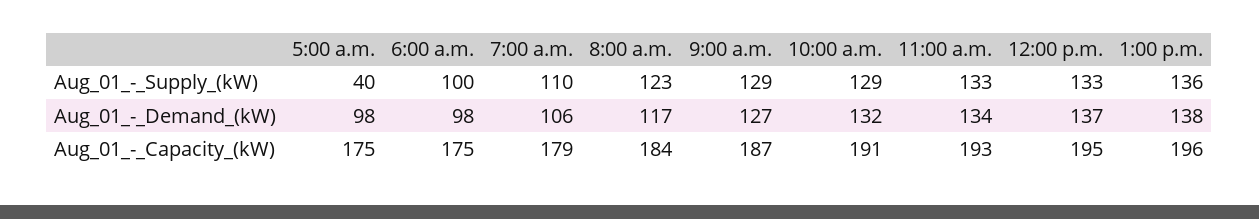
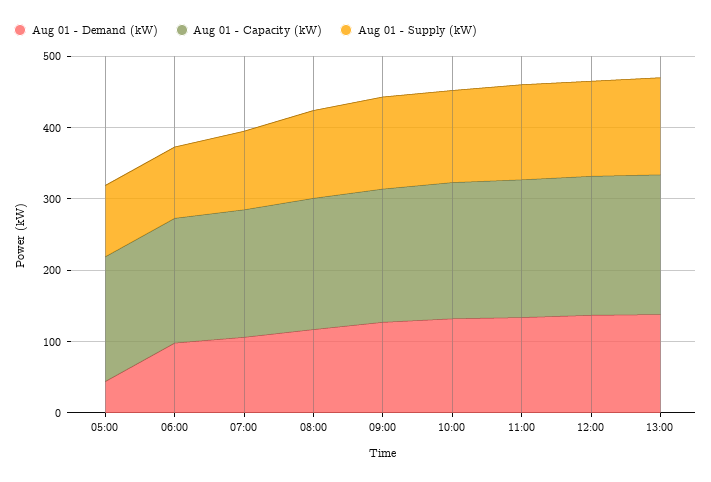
Aug_01_-_Supply_(kW), 5:00 a.m.: 40 -> 100
Aug_01_-_Demand_(kW), 5:00 a.m.: 98 -> 40

